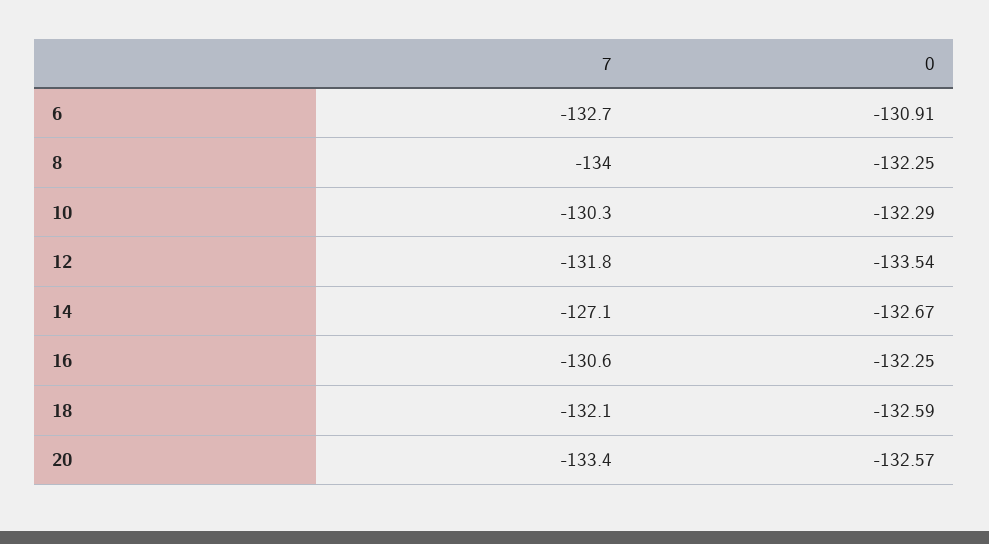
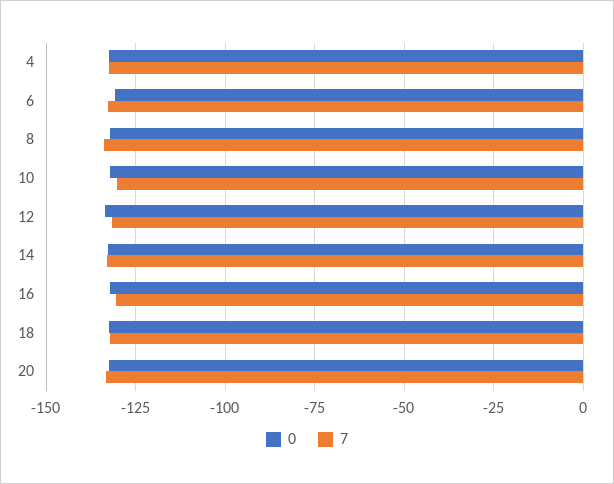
7, 14: -127.1 -> -132.5
0, 4: none -> -132.5
7, 4: none -> -132.5

